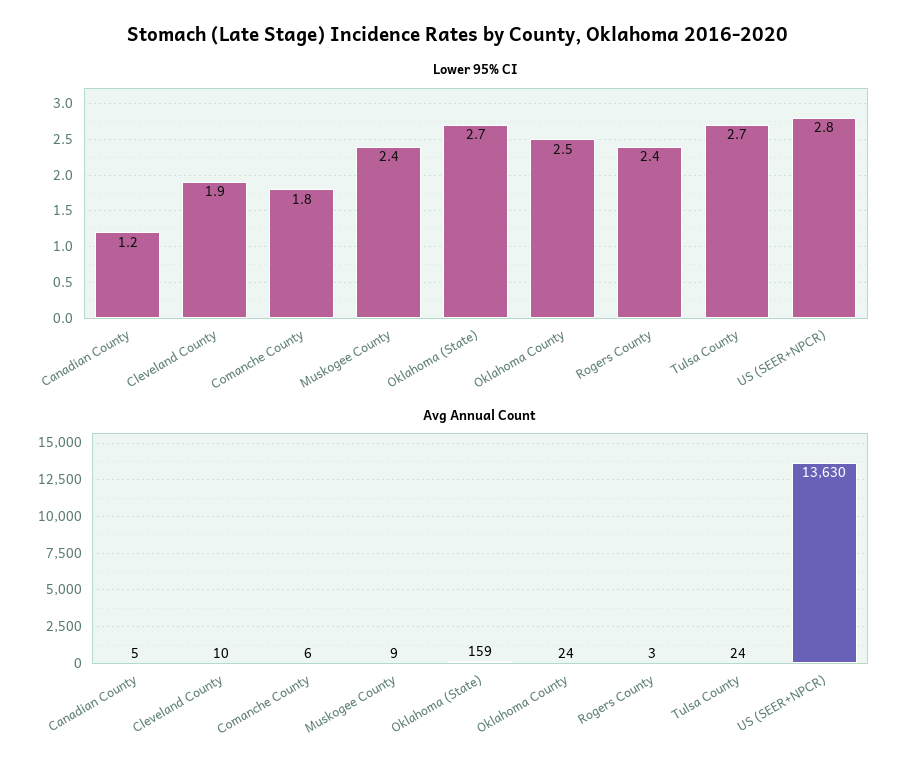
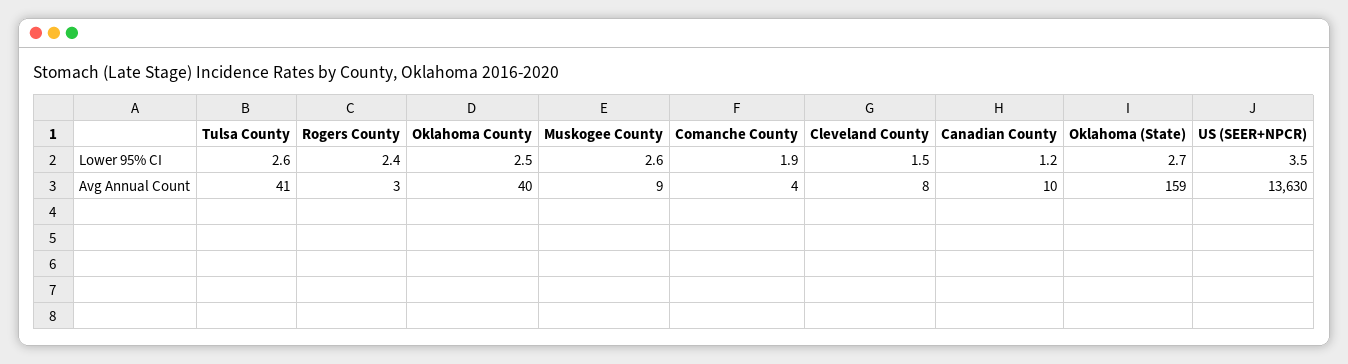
Lower 95% CI, Cleveland County: 1.9 -> 1.5
Lower 95% CI, Comanche County: 1.8 -> 1.9
Lower 95% CI, Muskogee County: 2.4 -> 2.6
Lower 95% CI, Tulsa County: 2.7 -> 2.6
Lower 95% CI, US (SEER+NPCR): 2.8 -> 3.5
Avg Annual Count, Canadian County: 5 -> 10
Avg Annual Count, Cleveland County: 10 -> 8
Avg Annual Count, Comanche County: 6 -> 4
Avg Annual Count, Oklahoma County: 24 -> 40
Avg Annual Count, Tulsa County: 24 -> 41

